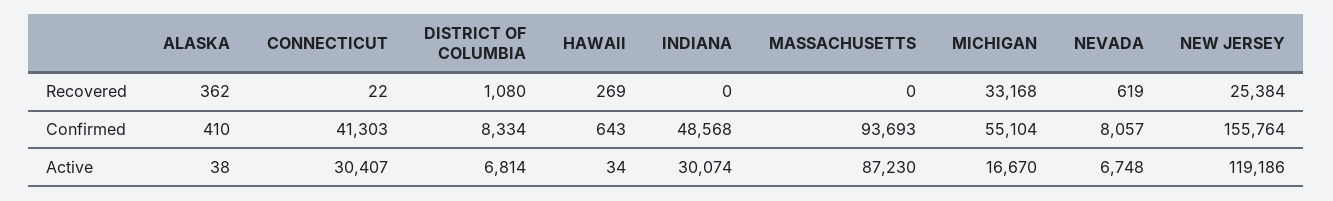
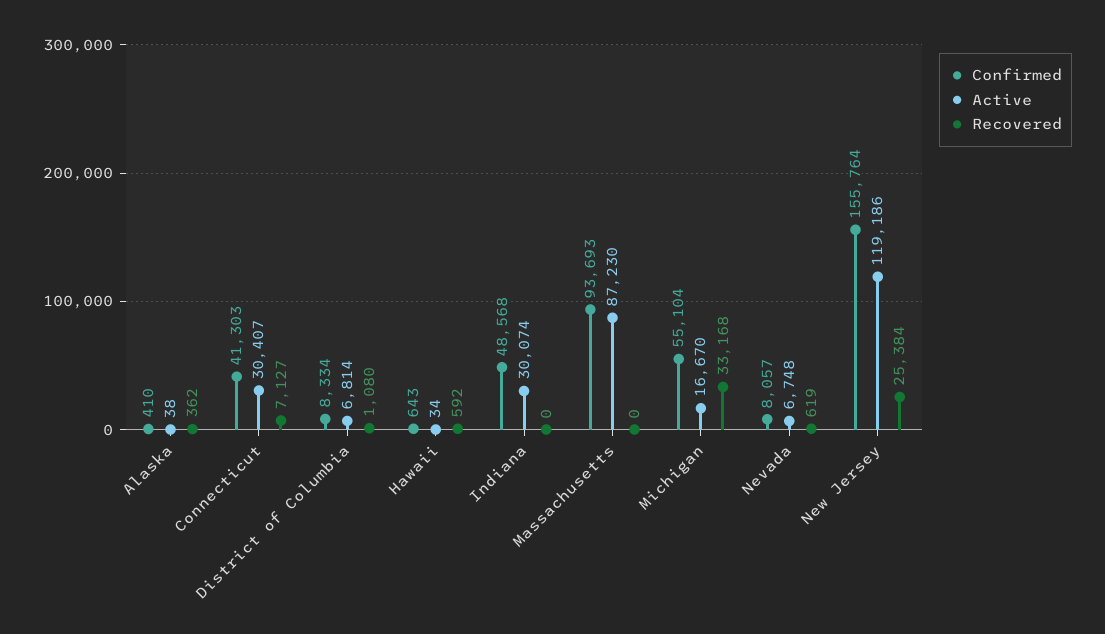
Recovered, CONNECTICUT: 22 -> 7127
Recovered, HAWAII: 269 -> 592

